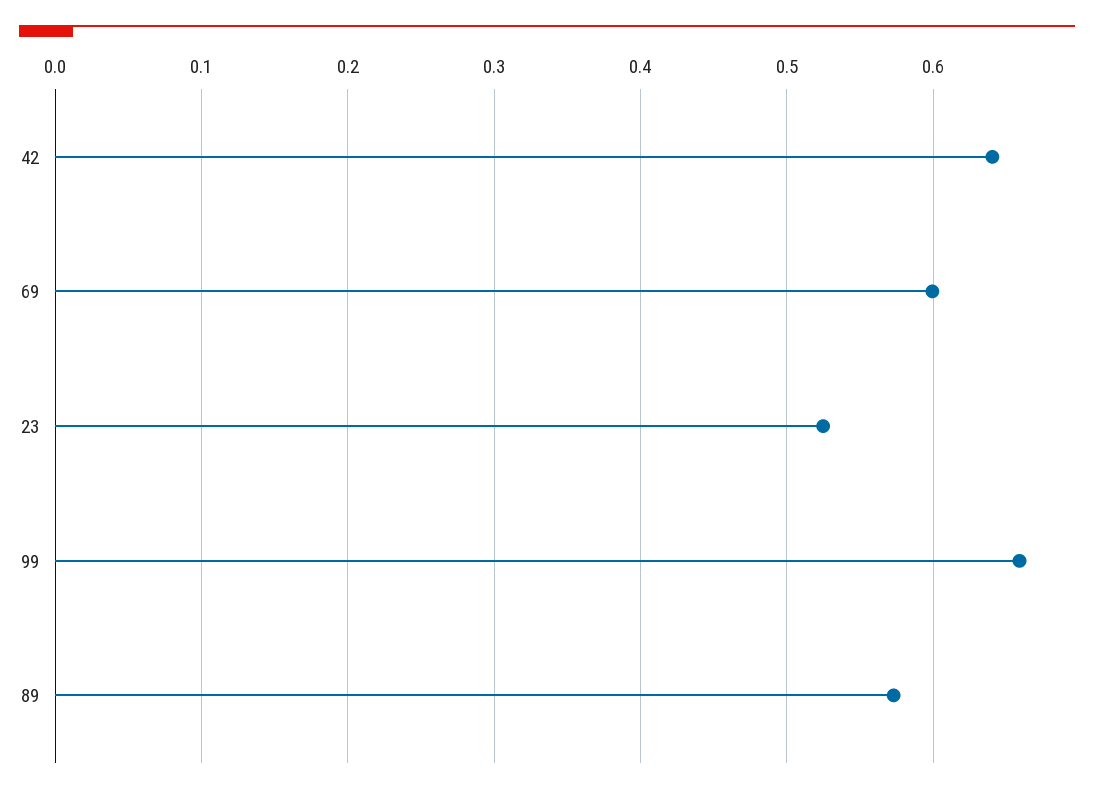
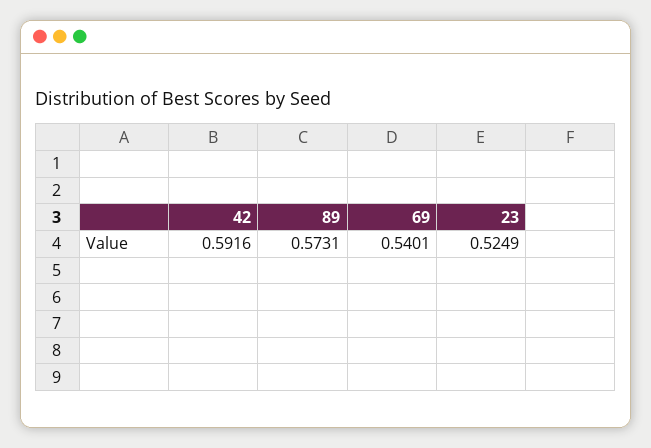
42: 0.64 -> 0.5916
69: 0.6 -> 0.5401
99: 0.66 -> none

